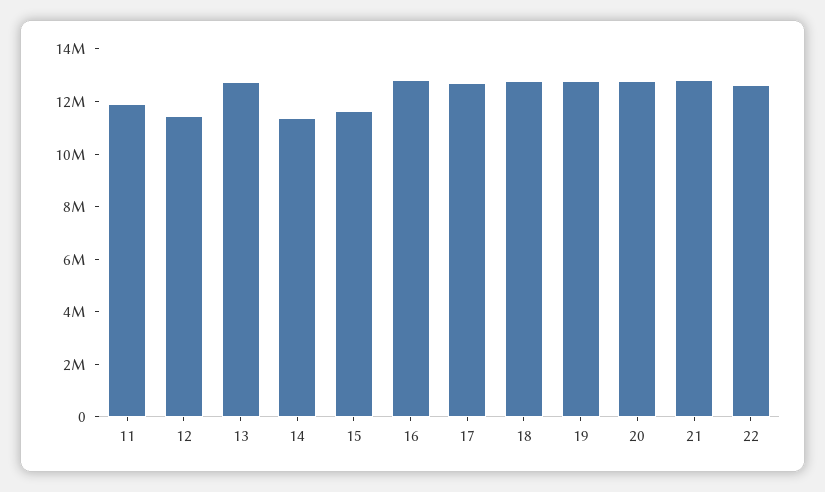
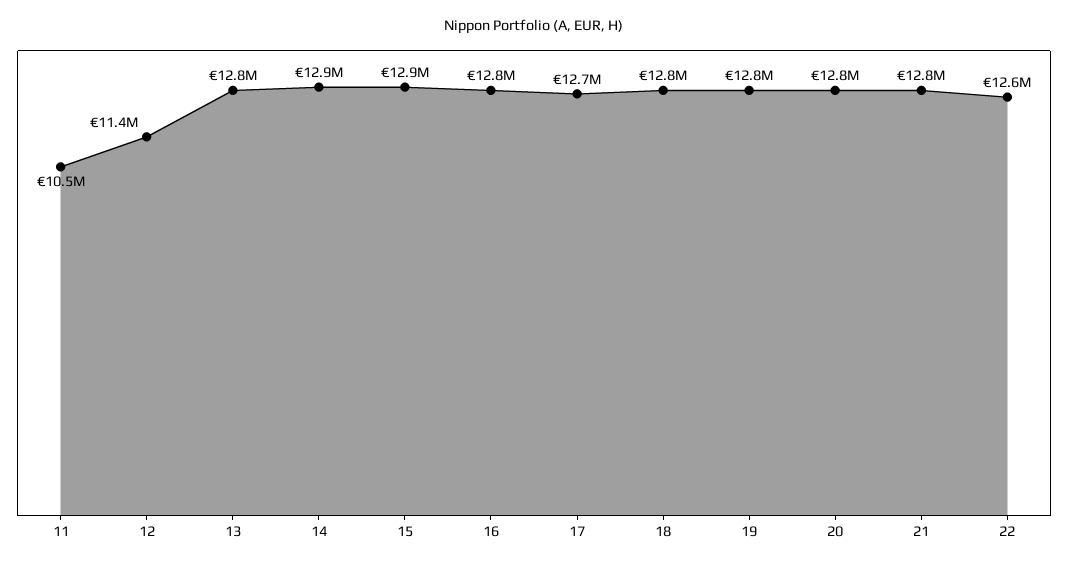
11: 12000000 -> 10500000
14: 11500000 -> 12900000
15: 11500000 -> 12900000

